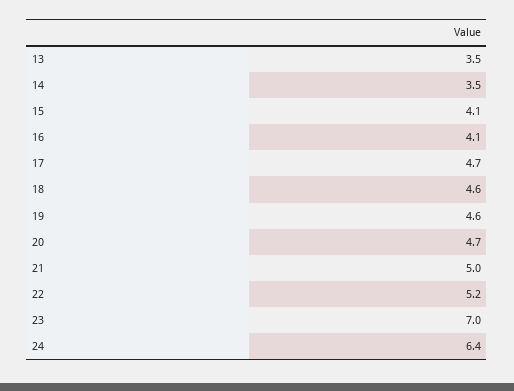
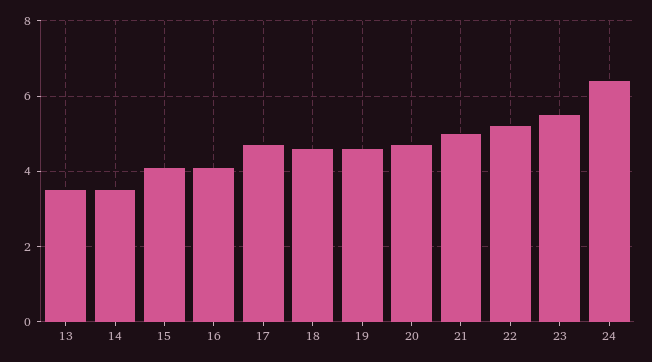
23: 7 -> 5.5

